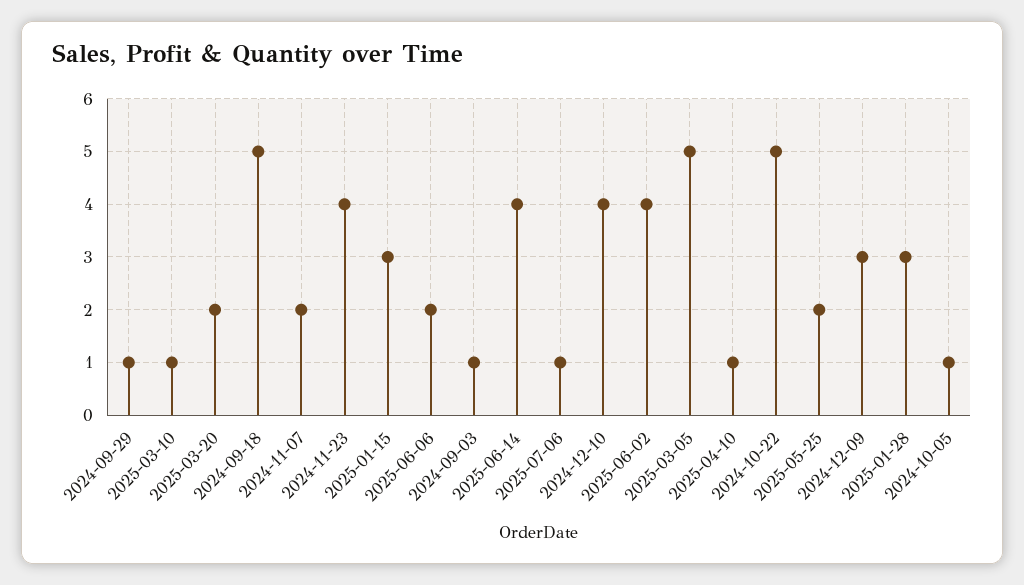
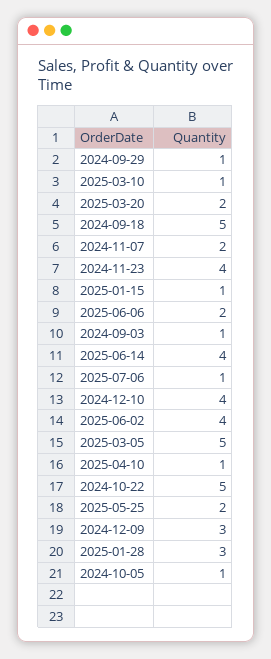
2025-01-15: 3 -> 1

